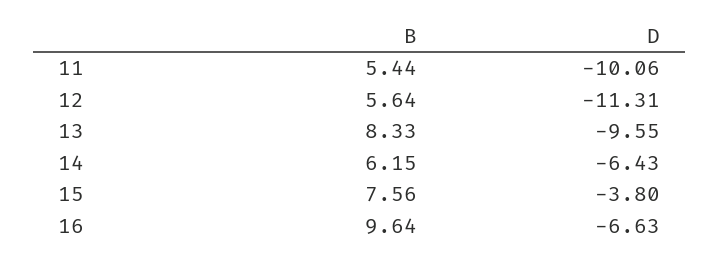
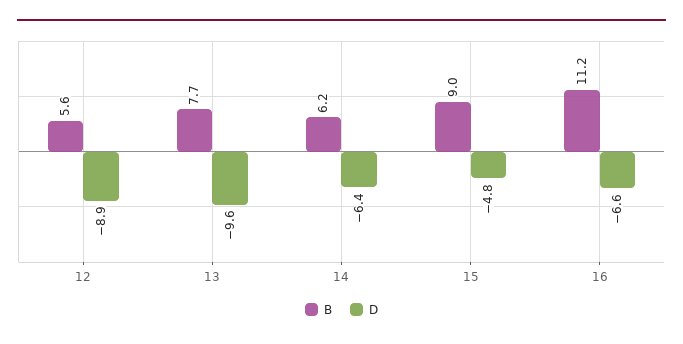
B, 11: 5.44 -> none
D, 11: -10.06 -> none
D, 12: -11.31 -> -8.9
B, 13: 8.33 -> 7.7
B, 15: 7.56 -> 9
D, 15: -3.8 -> -4.8
B, 16: 9.64 -> 11.2

